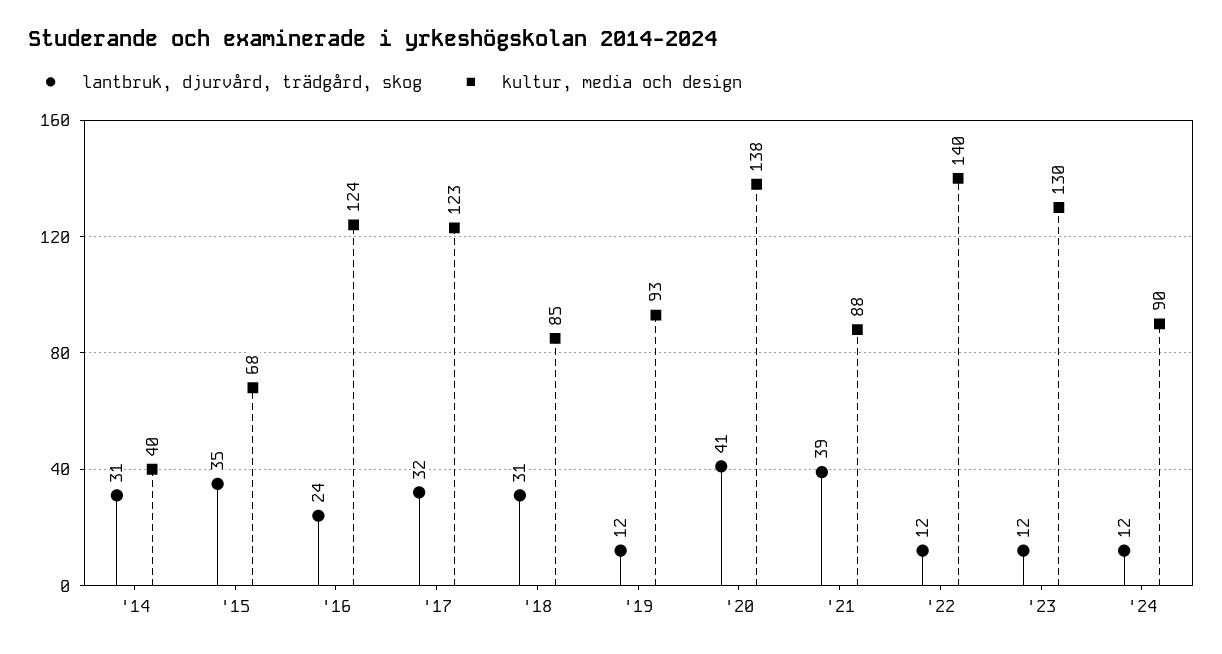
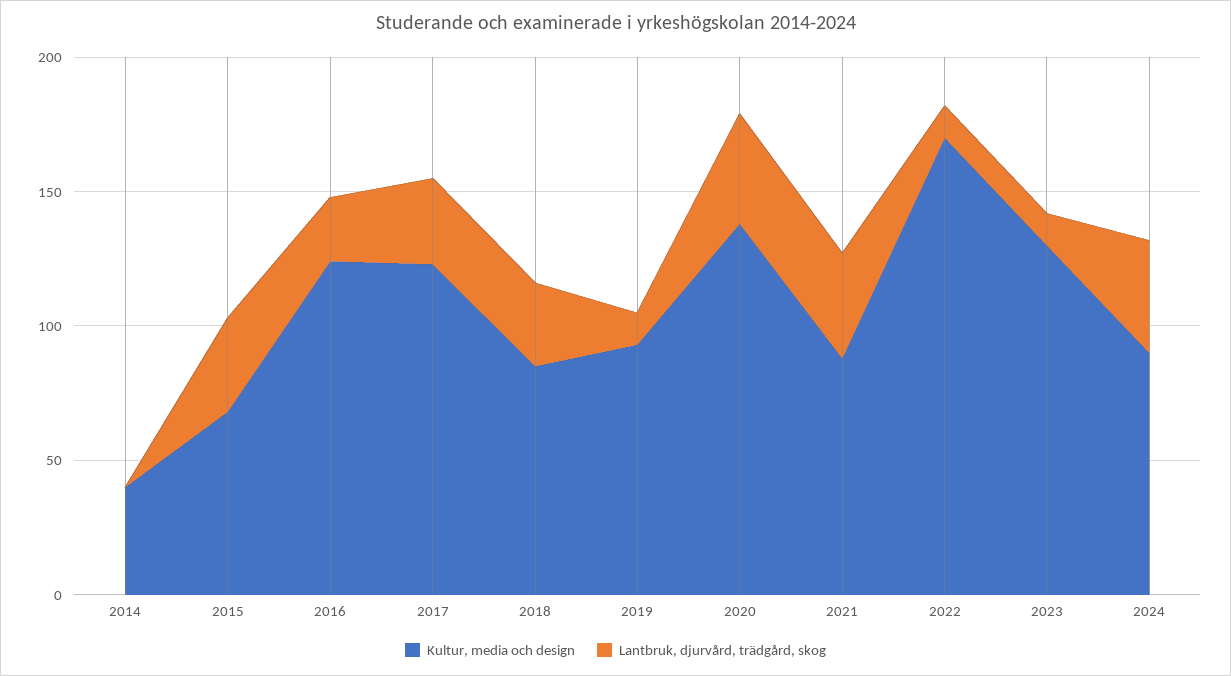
lantbruk, djurvård, trädgård, skog, '14: 31 -> 0
kultur, media och design, '22: 140 -> 170
lantbruk, djurvård, trädgård, skog, '24: 12 -> 40

